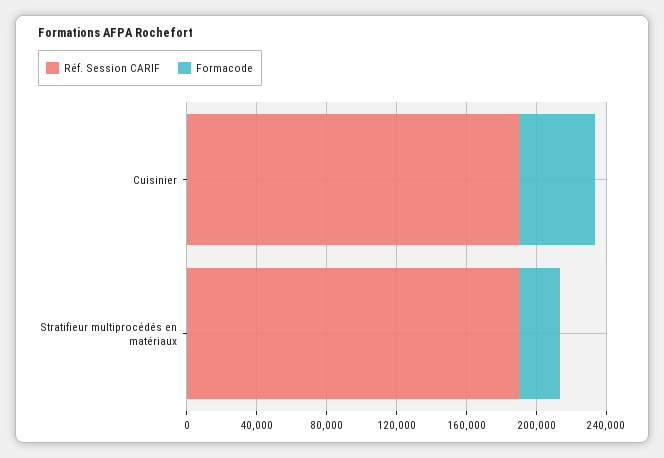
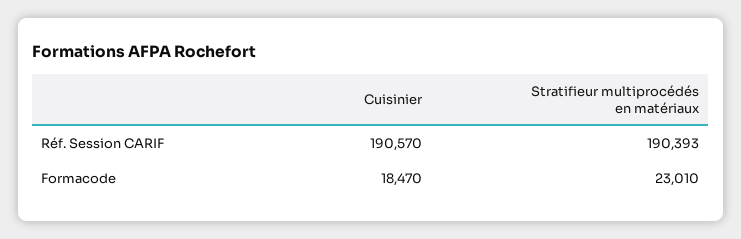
Formacode, Cuisinier: 40000 -> 18470

